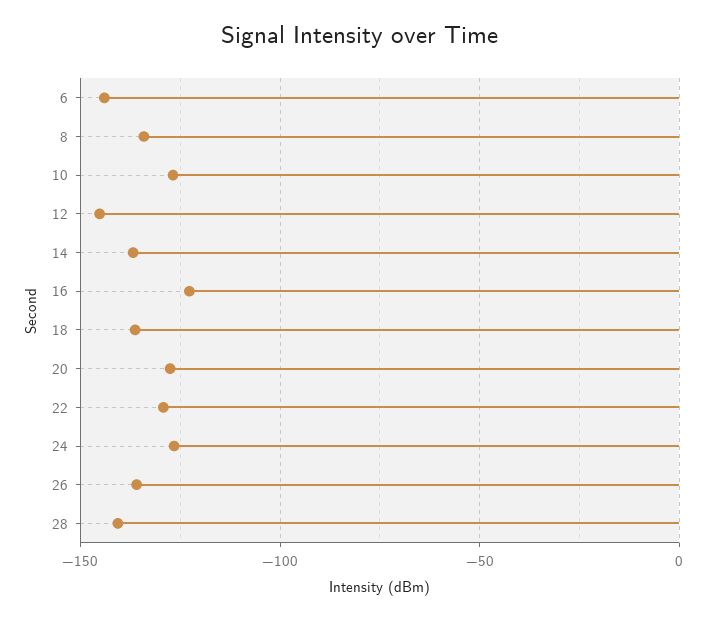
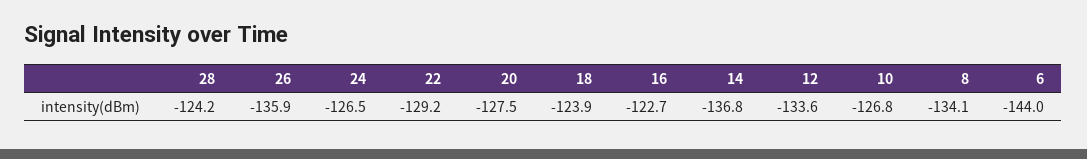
12: -145 -> -133.6
18: -135 -> -123.9
28: -140 -> -124.2

